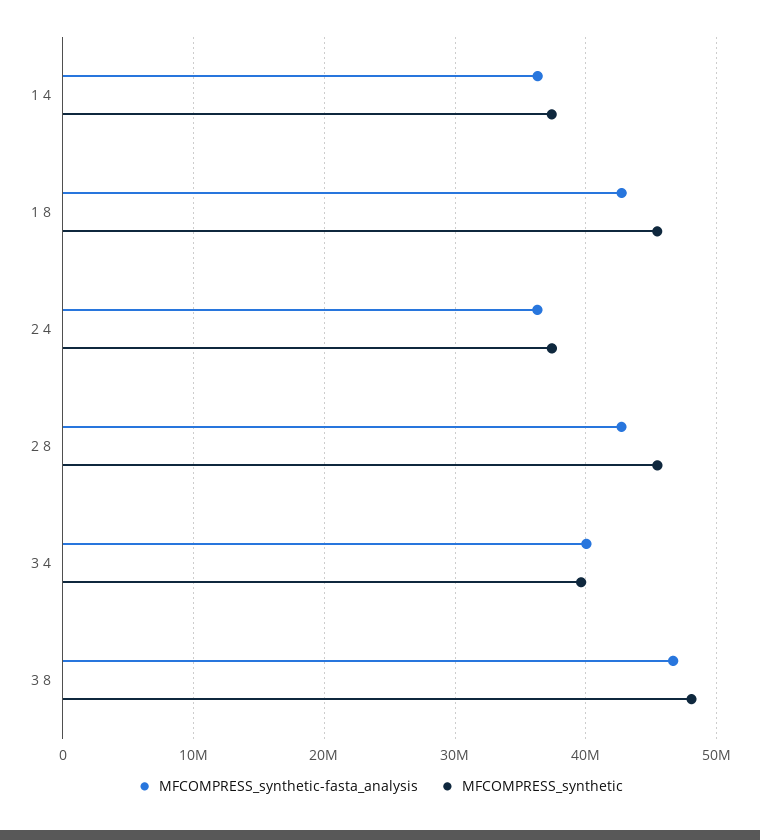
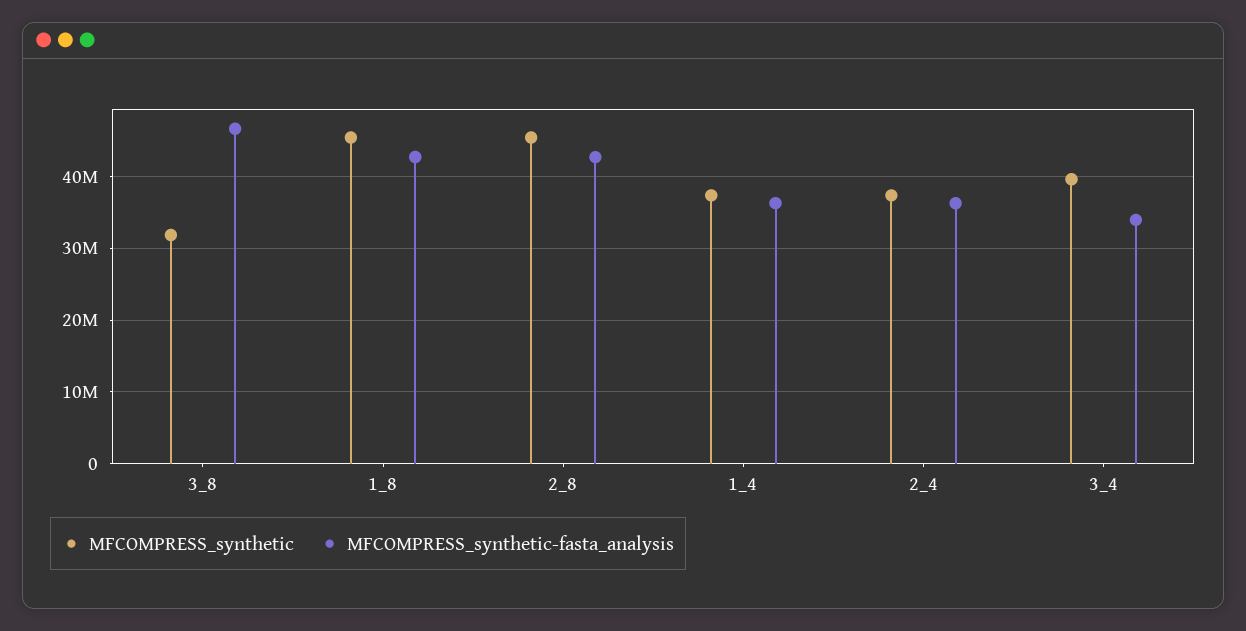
MFCOMPRESS_synthetic-fasta_analysis, 3 4: 40000000 -> 34000000
MFCOMPRESS_synthetic, 3 8: 48000000 -> 32000000

